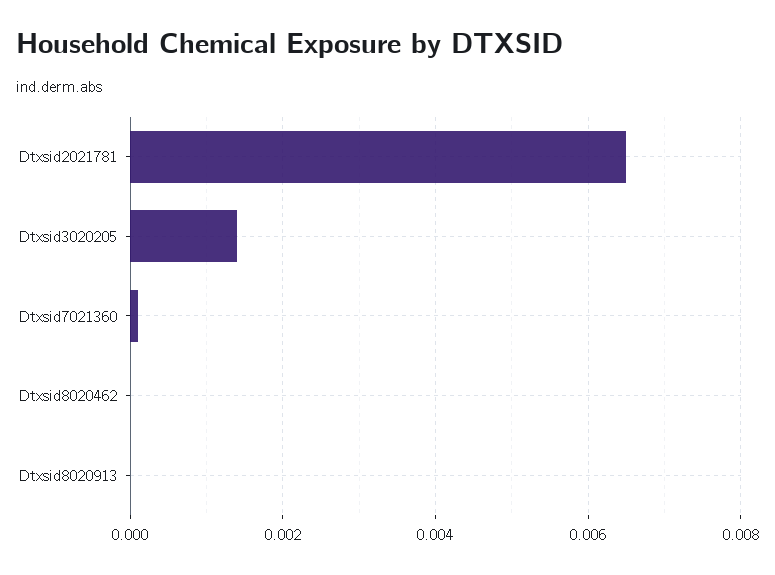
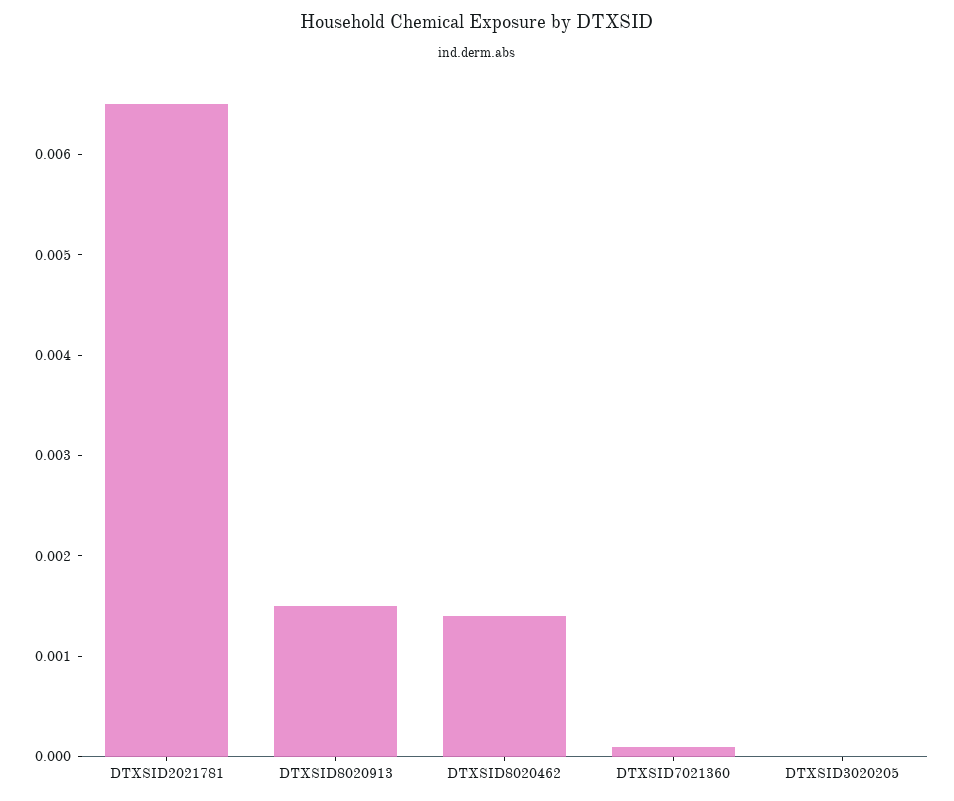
Dtxsid3020205: 0.0015 -> 0
Dtxsid8020462: 0 -> 0.0014
Dtxsid8020913: 0 -> 0.0015

